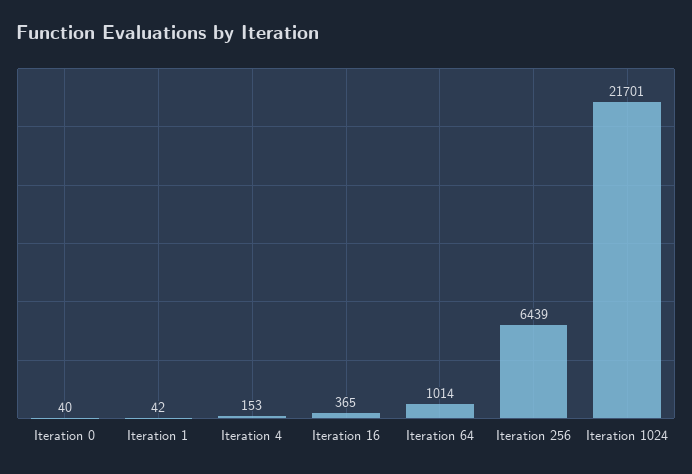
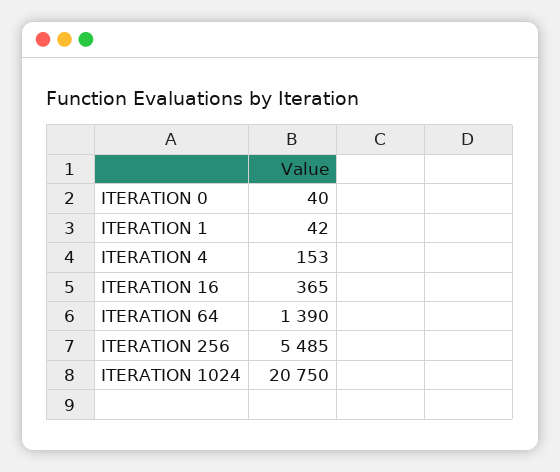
Iteration 64: 1014 -> 1390
Iteration 256: 6439 -> 5485
Iteration 1024: 21701 -> 20750

